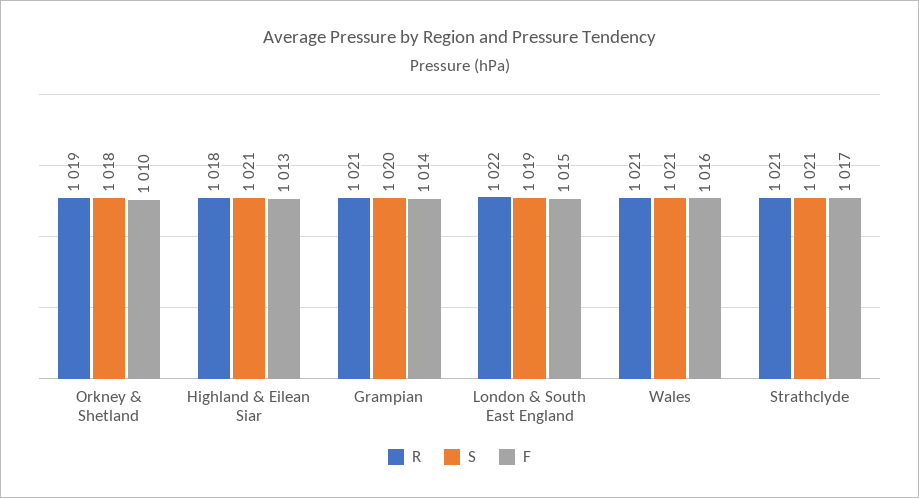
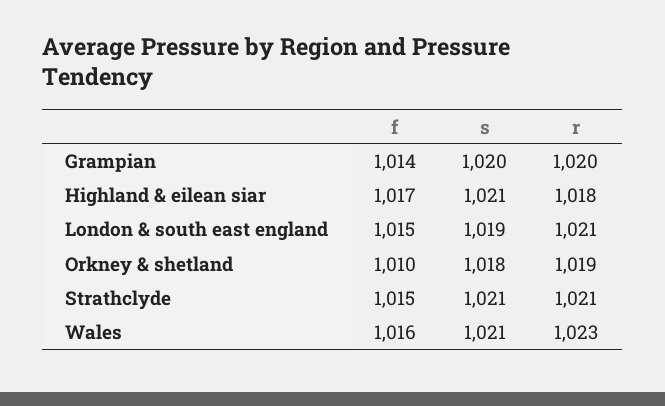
F, Highland & Eilean Siar: 1013 -> 1017
R, Grampian: 1021 -> 1020
R, London & South East England: 1022 -> 1021
R, Wales: 1021 -> 1023
F, Strathclyde: 1017 -> 1015

